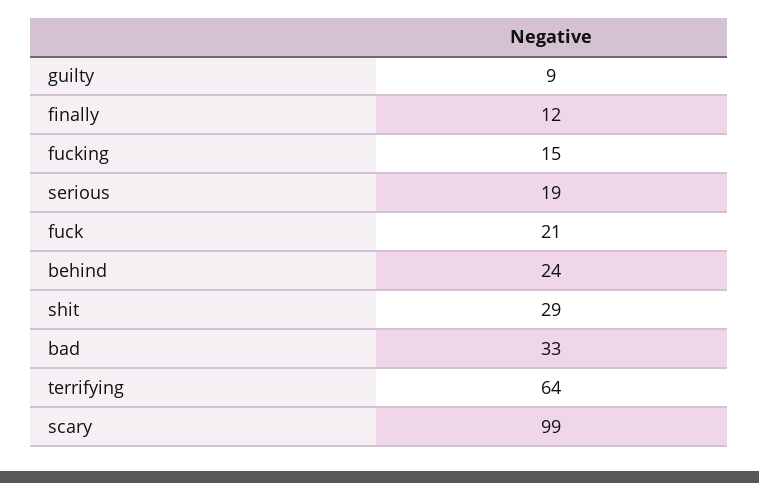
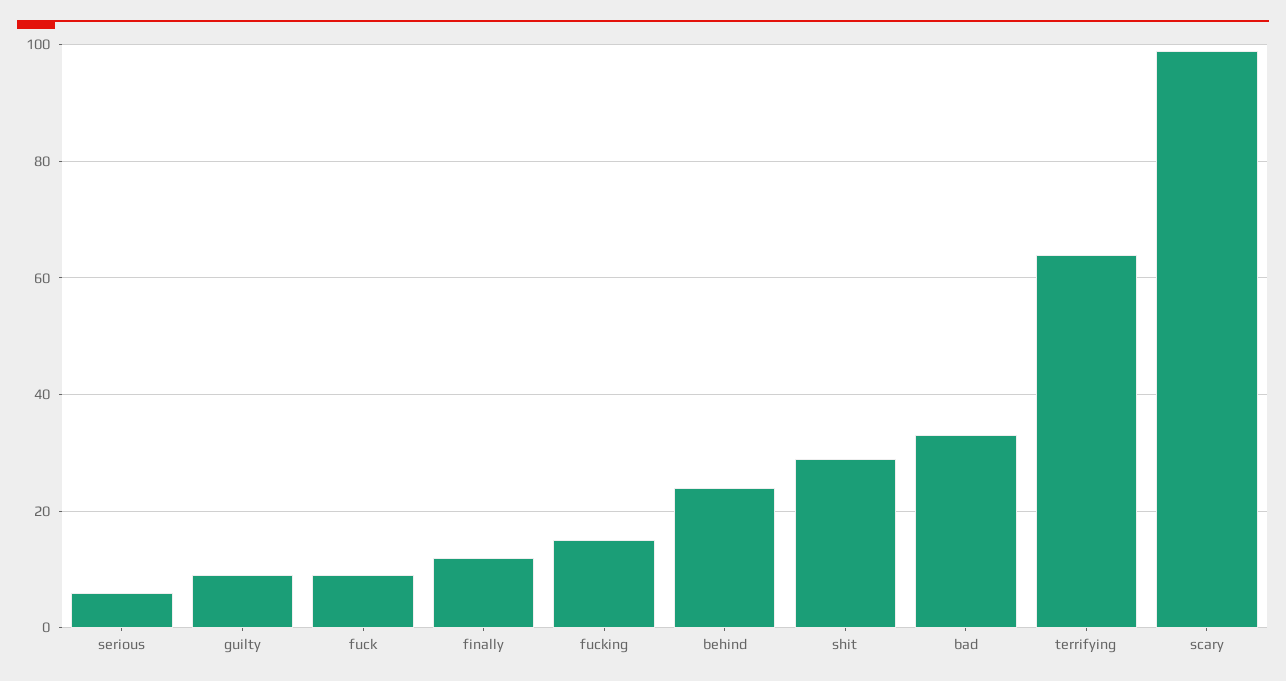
serious: 19 -> 5
fuck: 21 -> 10

